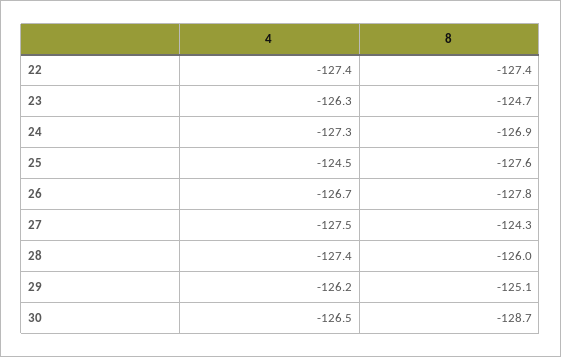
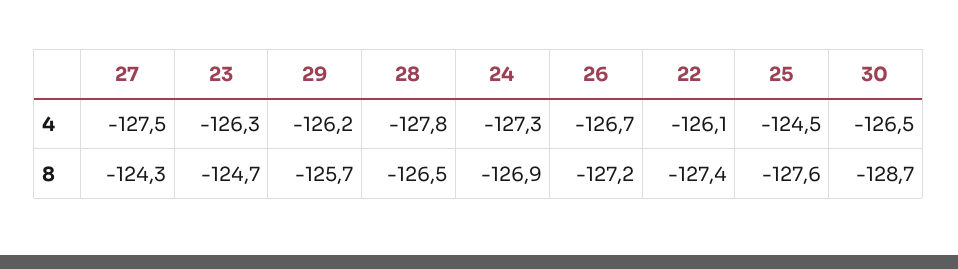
4, 22: -127.4 -> -126.1
8, 26: -127.8 -> -127.2
4, 28: -127.4 -> -127.8
8, 28: -126 -> -126.5
8, 29: -125.1 -> -125.7

